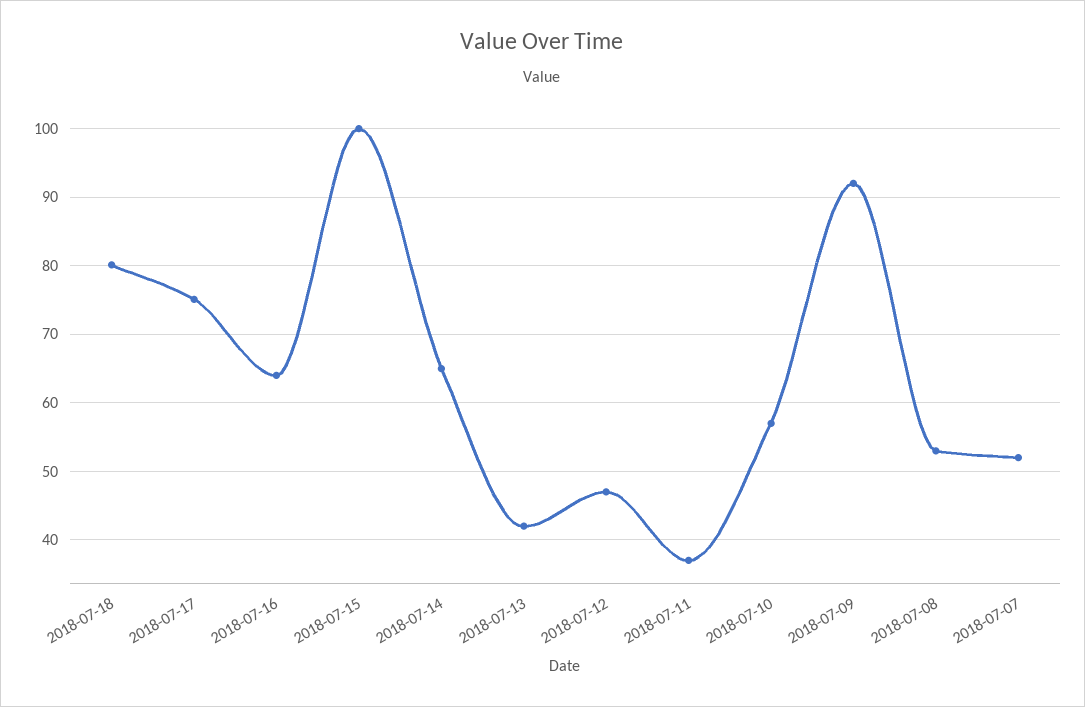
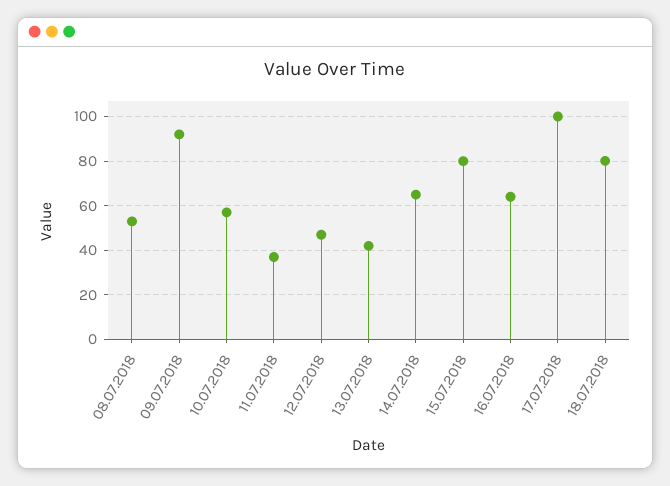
2018-07-17: 75 -> 100
2018-07-15: 100 -> 80
2018-07-07: 52 -> none

